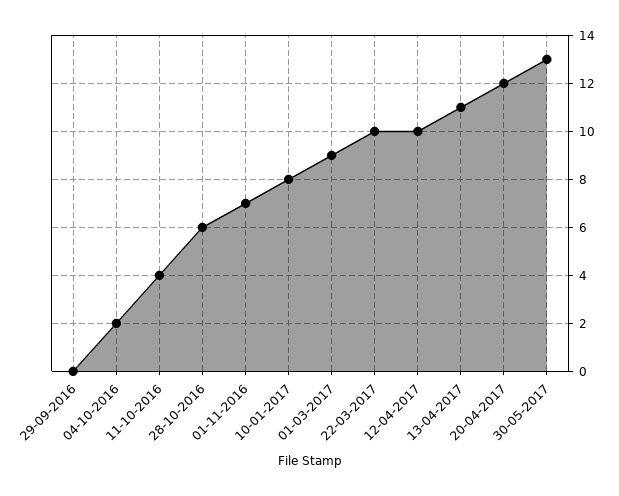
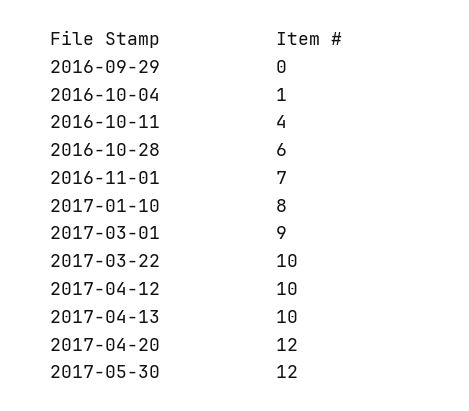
04-10-2016: 2 -> 1
13-04-2017: 11 -> 10
30-05-2017: 13 -> 12

